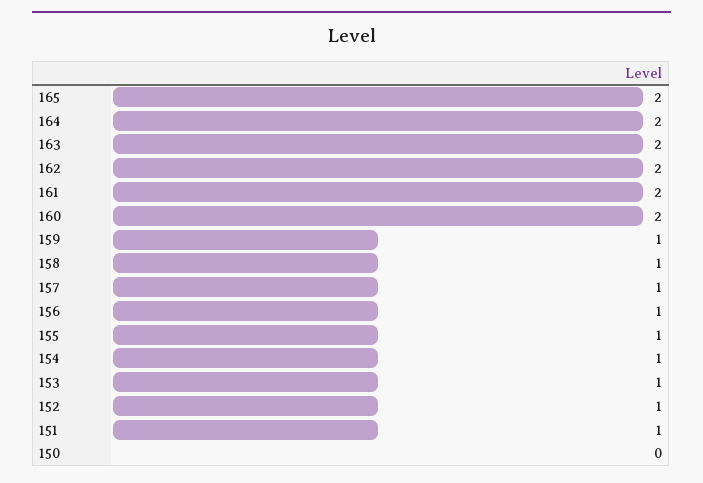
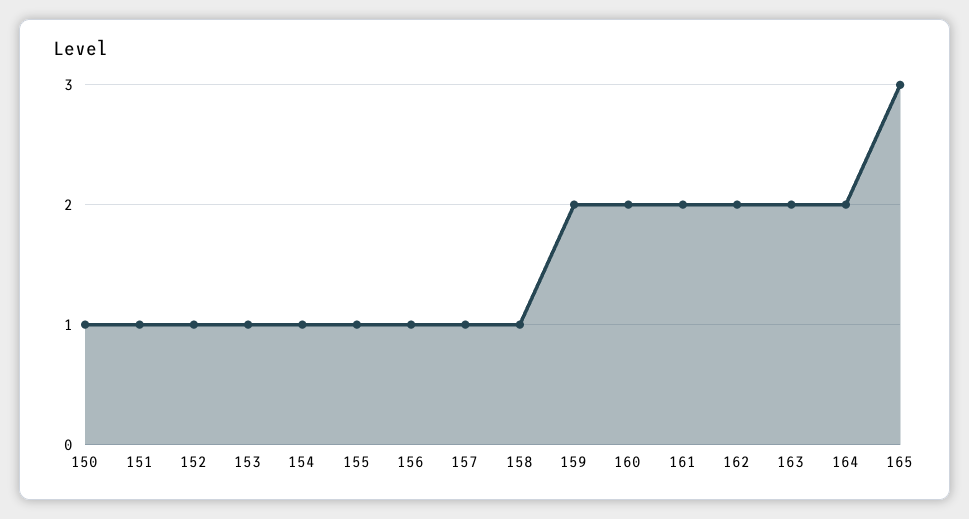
165: 2 -> 3
159: 1 -> 2
150: 0 -> 1

